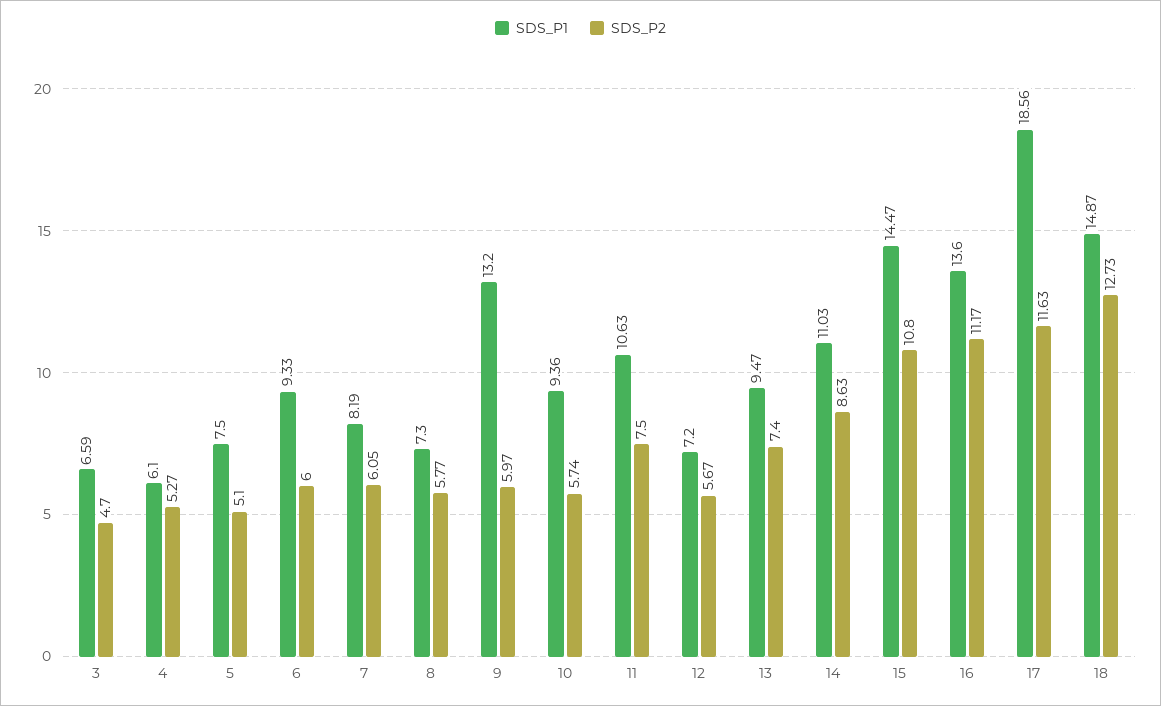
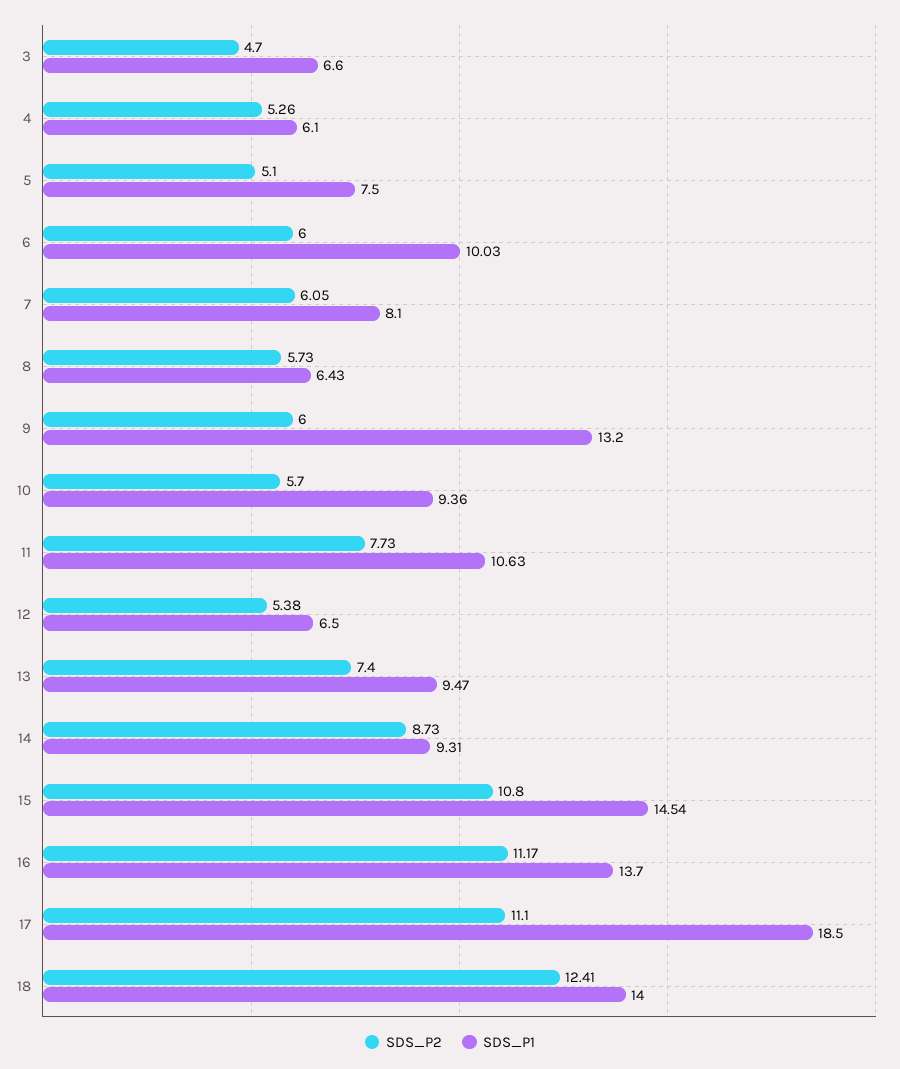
SDS_P1, 3: 6.59 -> 6.6
SDS_P2, 4: 5.27 -> 5.26
SDS_P1, 6: 9.33 -> 10.03
SDS_P1, 7: 8.19 -> 8.1
SDS_P1, 8: 7.3 -> 6.43
SDS_P2, 8: 5.77 -> 5.73
SDS_P2, 9: 5.97 -> 6
SDS_P2, 10: 5.74 -> 5.7
SDS_P2, 11: 7.5 -> 7.73
SDS_P1, 12: 7.2 -> 6.5
SDS_P2, 12: 5.67 -> 5.38
SDS_P1, 14: 11.03 -> 9.31
SDS_P2, 14: 8.63 -> 8.73
SDS_P1, 15: 14.47 -> 14.54
SDS_P1, 16: 13.6 -> 13.7
SDS_P1, 17: 18.56 -> 18.5
SDS_P2, 17: 11.63 -> 11.1
SDS_P1, 18: 14.87 -> 14
SDS_P2, 18: 12.73 -> 12.41

